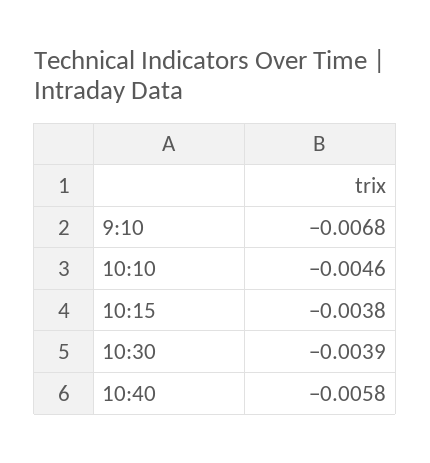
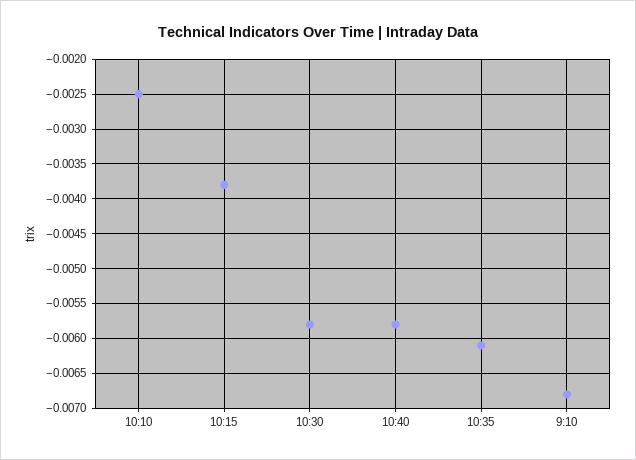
10:10: -0.0046 -> -0.0025
10:30: -0.0039 -> -0.0058
10:35: none -> -0.0061

